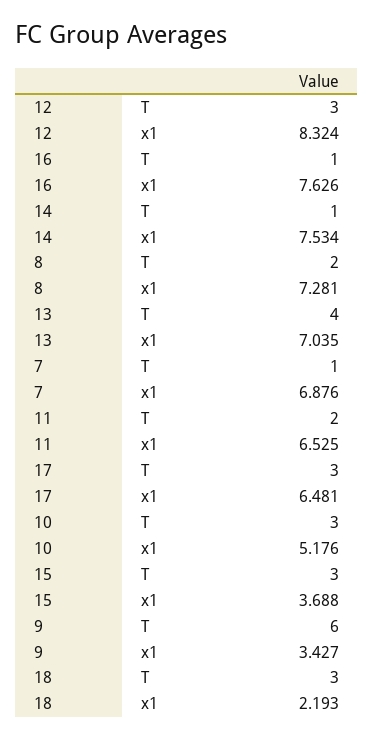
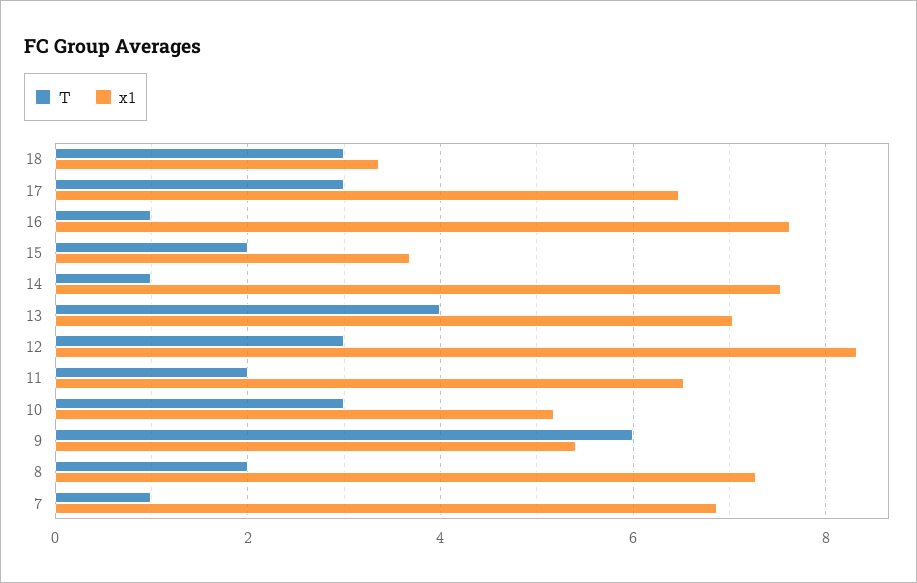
T, 15: 3 -> 2
x1, 9: 3.427 -> 5.4
x1, 18: 2.193 -> 3.4

